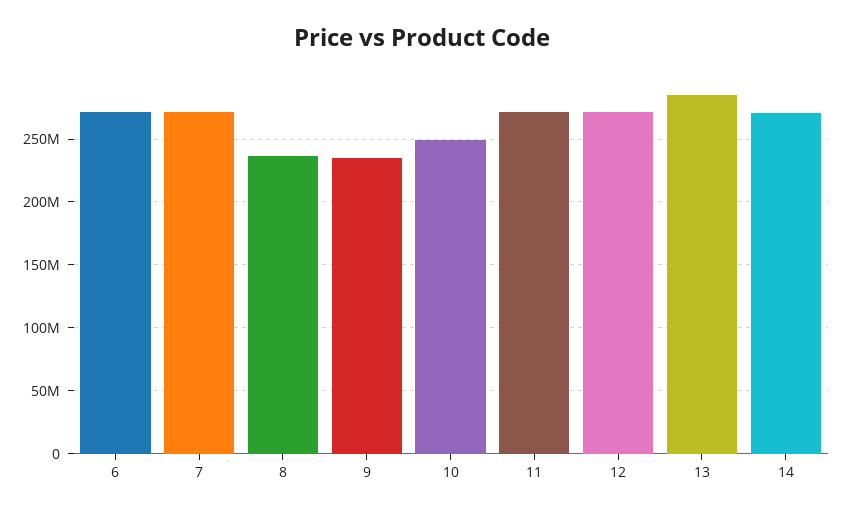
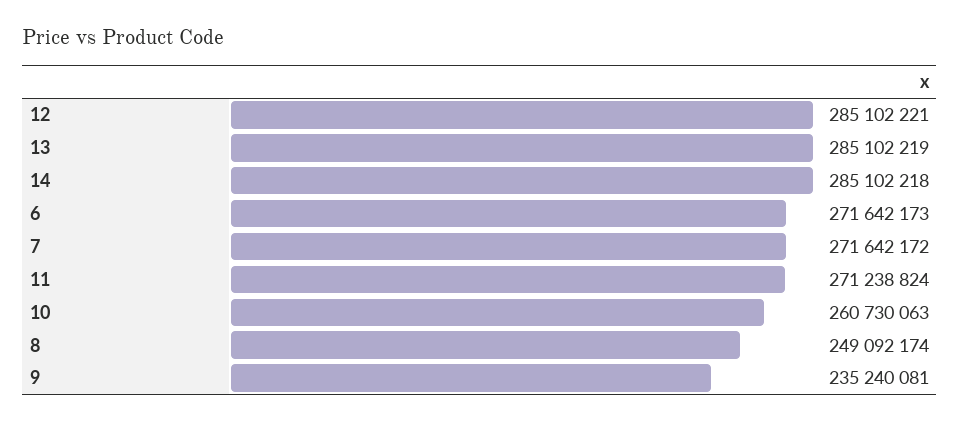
8: 235000000 -> 249092174
10: 250000000 -> 260730063
12: 270000000 -> 285102221
14: 270000000 -> 285102218

